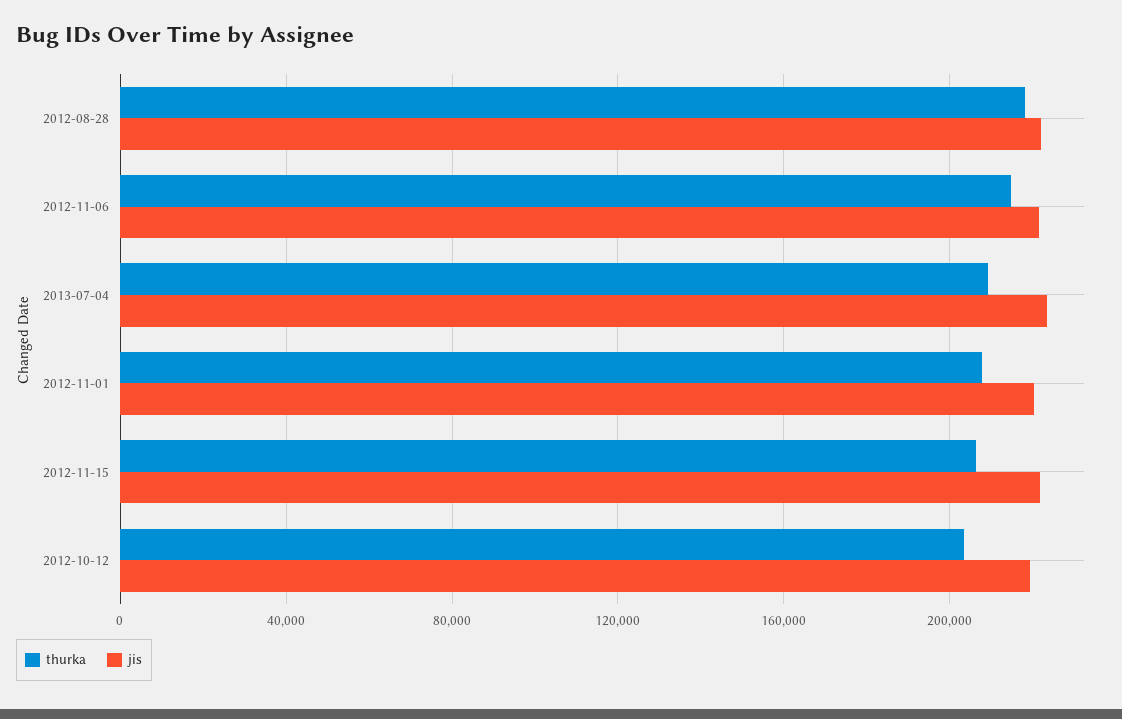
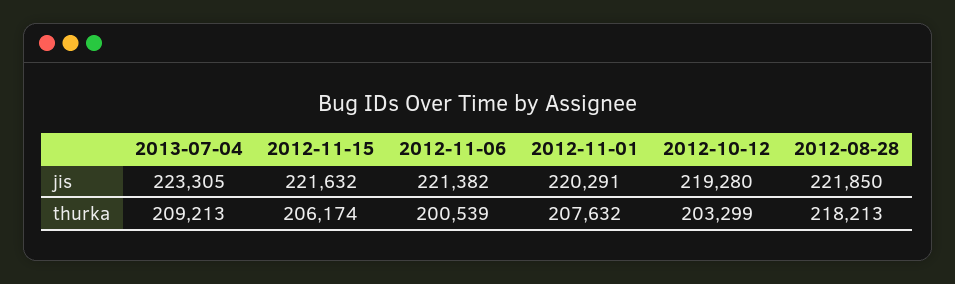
thurka, 2012-11-06: 215000 -> 200539

